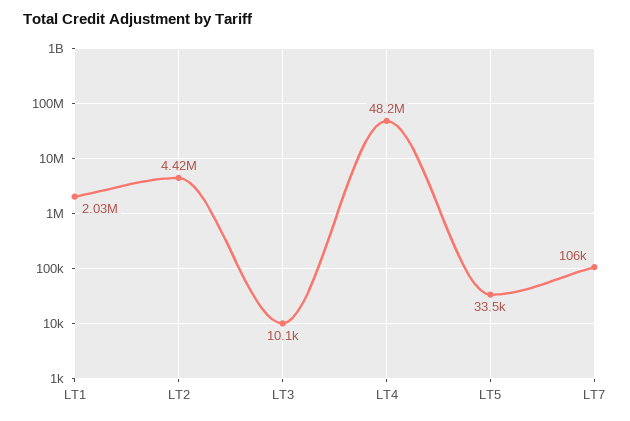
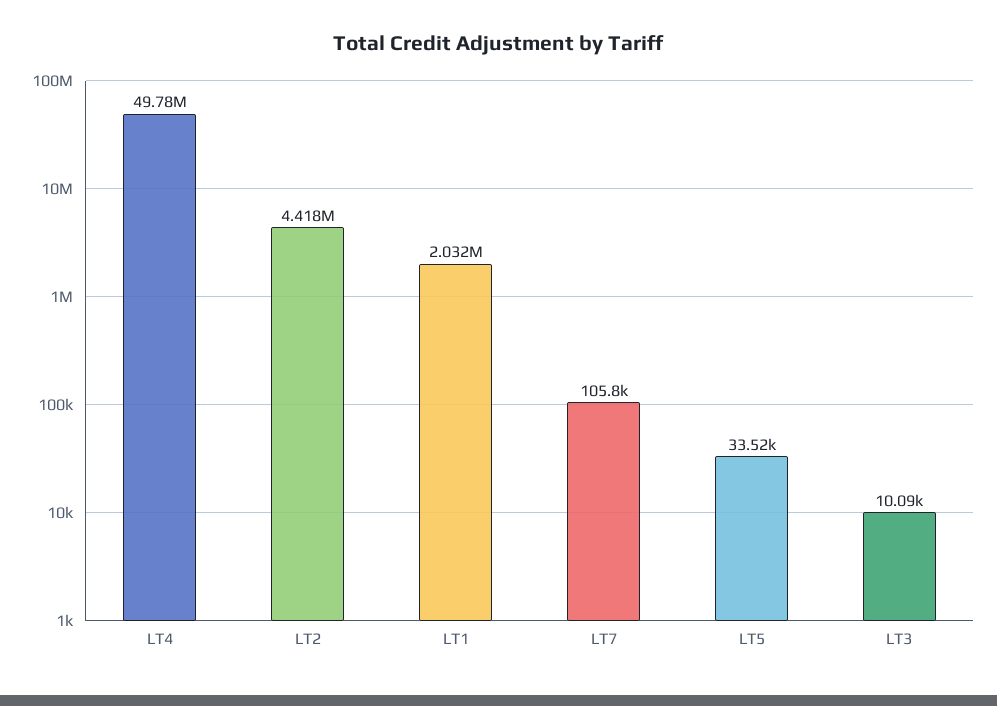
LT4: 48200000 -> 49780000

